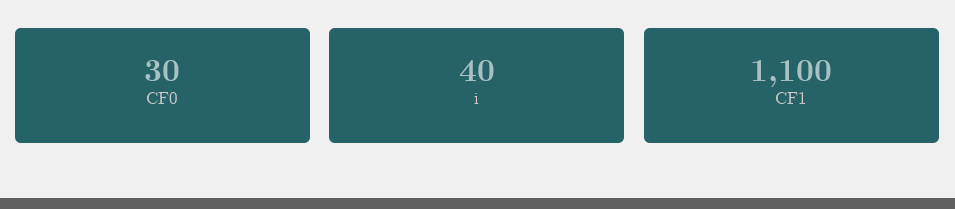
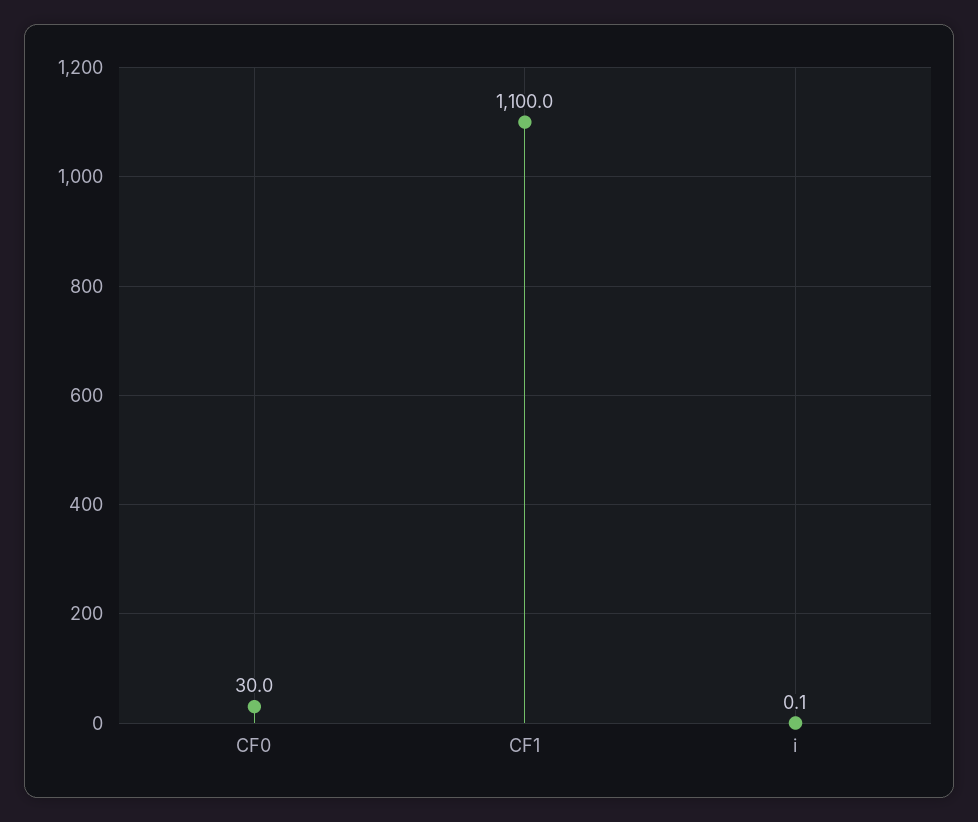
i: 40 -> 0.1

